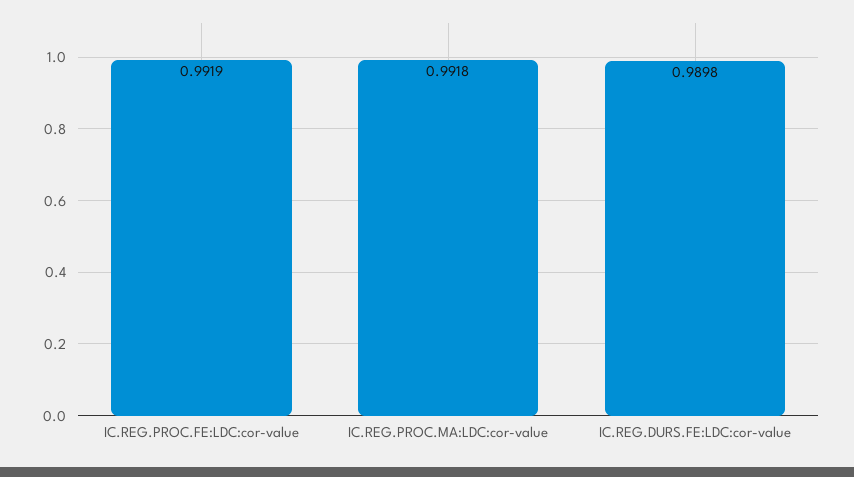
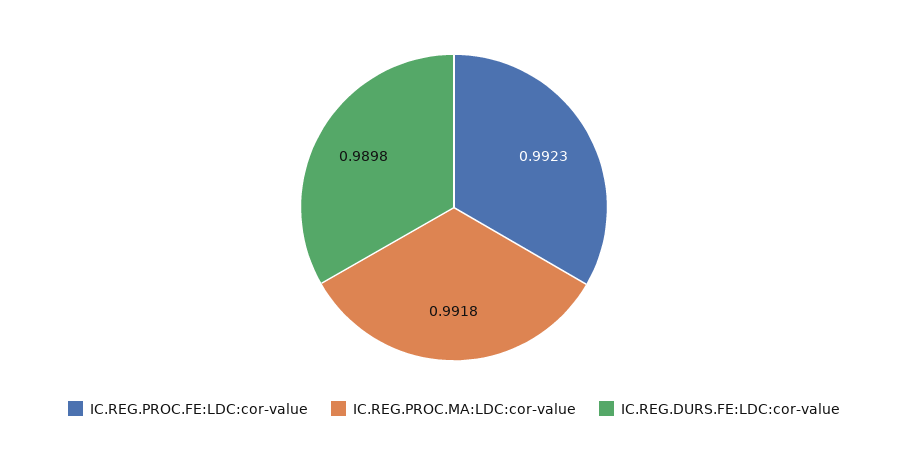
IC.REG.PROC.FE:LDC:cor-value: 0.9919 -> 0.9923

